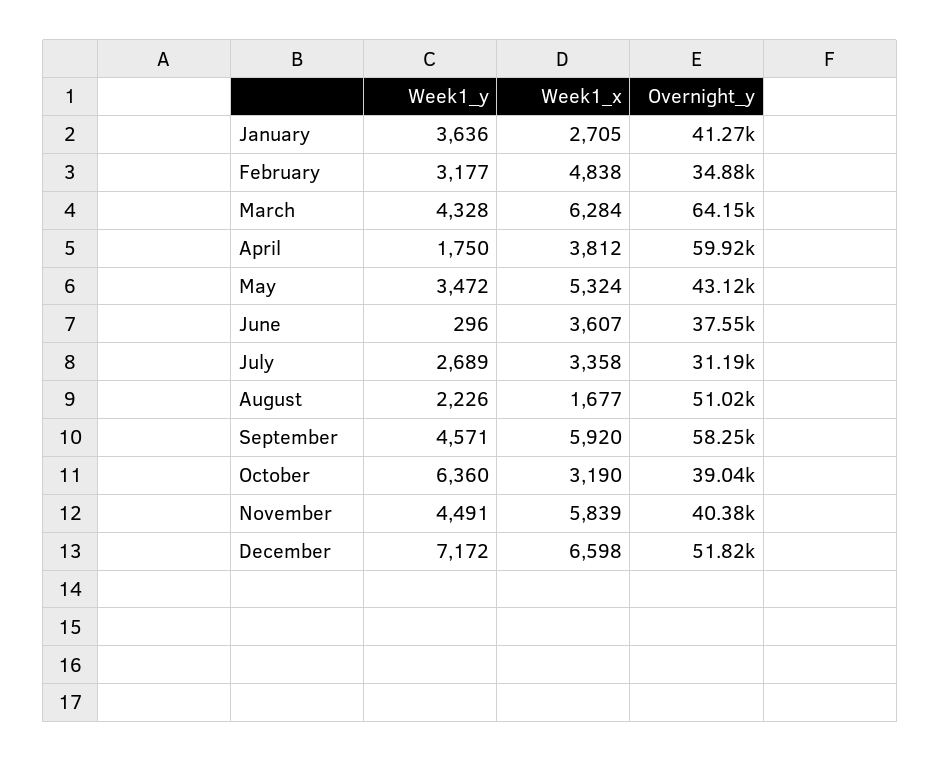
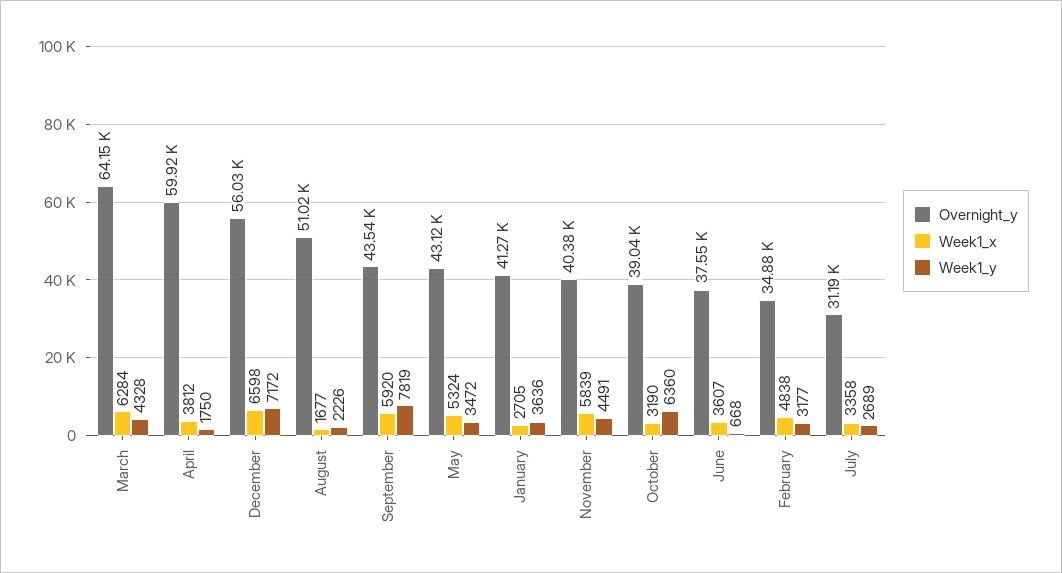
Week1_y, June: 296 -> 668
Week1_y, September: 4571 -> 7819
Overnight_y, September: 58250 -> 43540
Overnight_y, December: 51820 -> 56030

